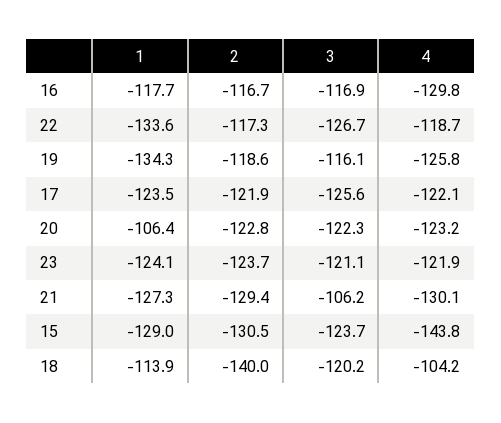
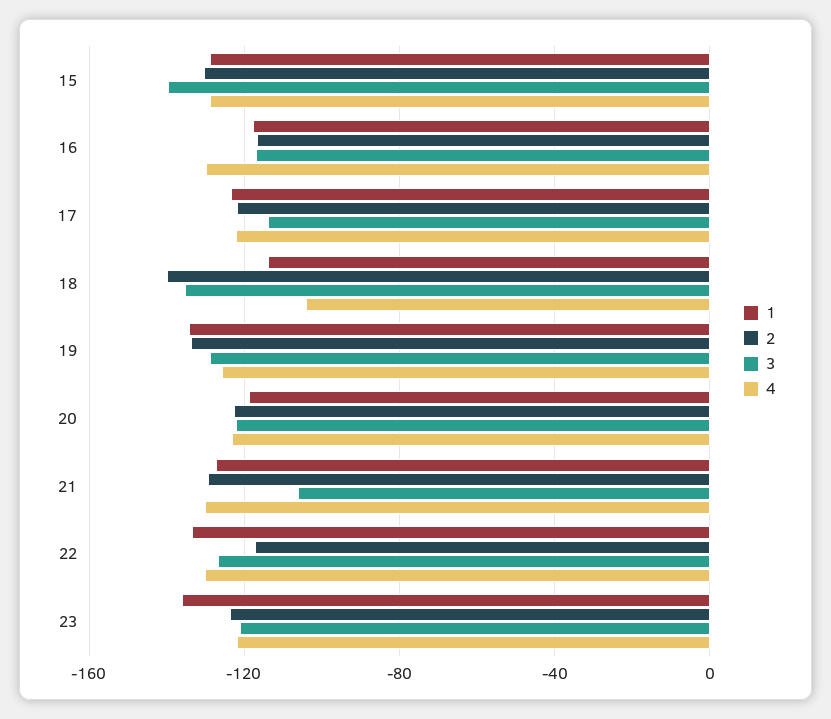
4, 22: -118.7 -> -130
2, 19: -118.6 -> -135
3, 19: -116.1 -> -130
3, 17: -125.6 -> -115
1, 20: -106.4 -> -120
1, 23: -124.1 -> -135
3, 15: -123.7 -> -140
4, 15: -143.8 -> -130
3, 18: -120.2 -> -135

